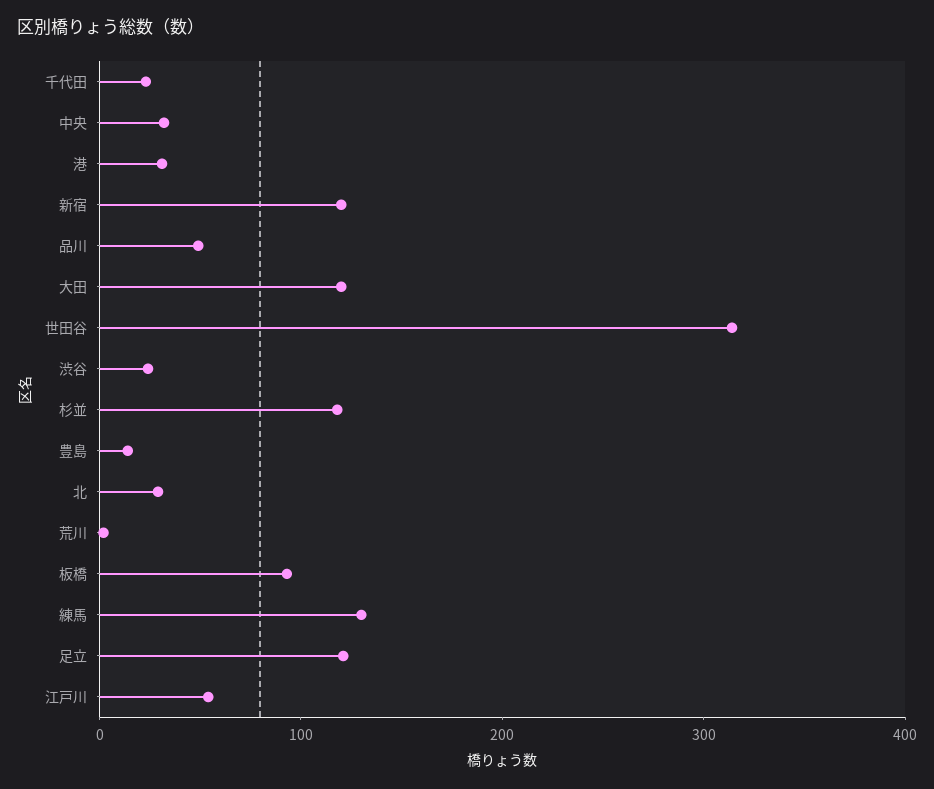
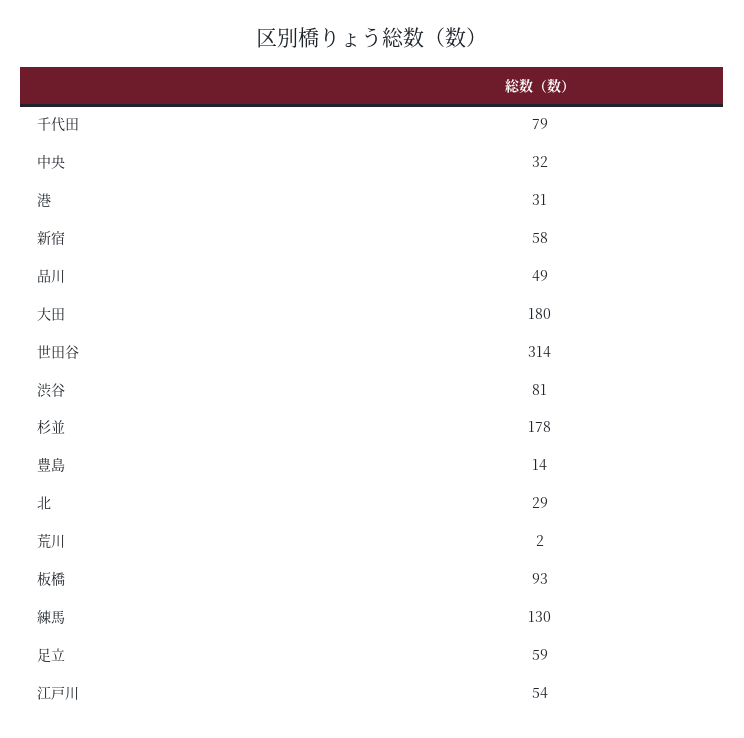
千代田: 20 -> 79
新宿: 120 -> 58
大田: 120 -> 180
渋谷: 20 -> 81
杉並: 120 -> 178
足立: 120 -> 59

